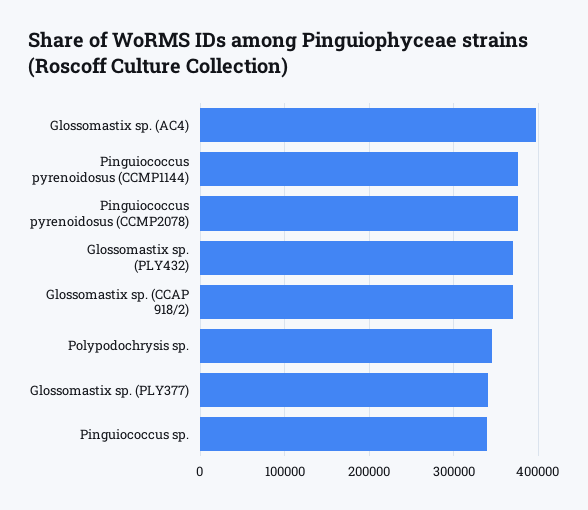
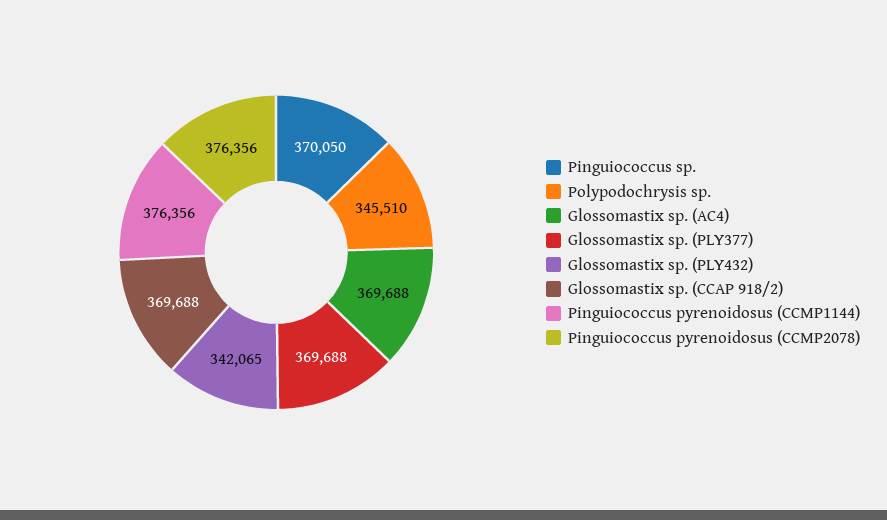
Glossomastix sp. (AC4): 400000 -> 369688
Glossomastix sp. (PLY432): 370000 -> 342065
Glossomastix sp. (PLY377): 340000 -> 369688
Pinguiococcus sp.: 340000 -> 370050

